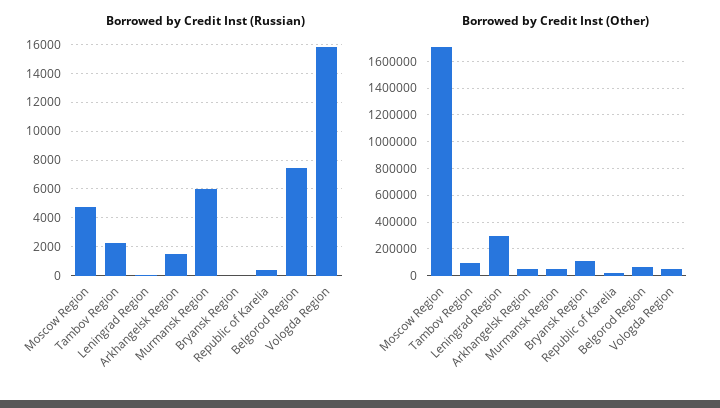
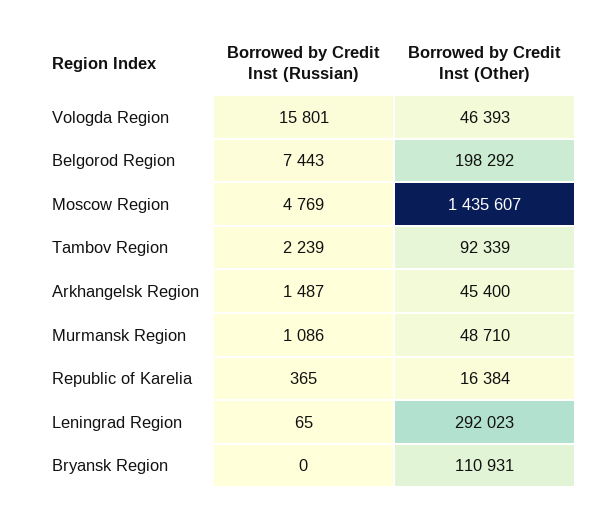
Borrowed by Credit Inst (Russian), Murmansk Region: 6000 -> 1086
Borrowed by Credit Inst (Other), Moscow Region: 1700000 -> 1435607
Borrowed by Credit Inst (Other), Belgorod Region: 50000 -> 198292

